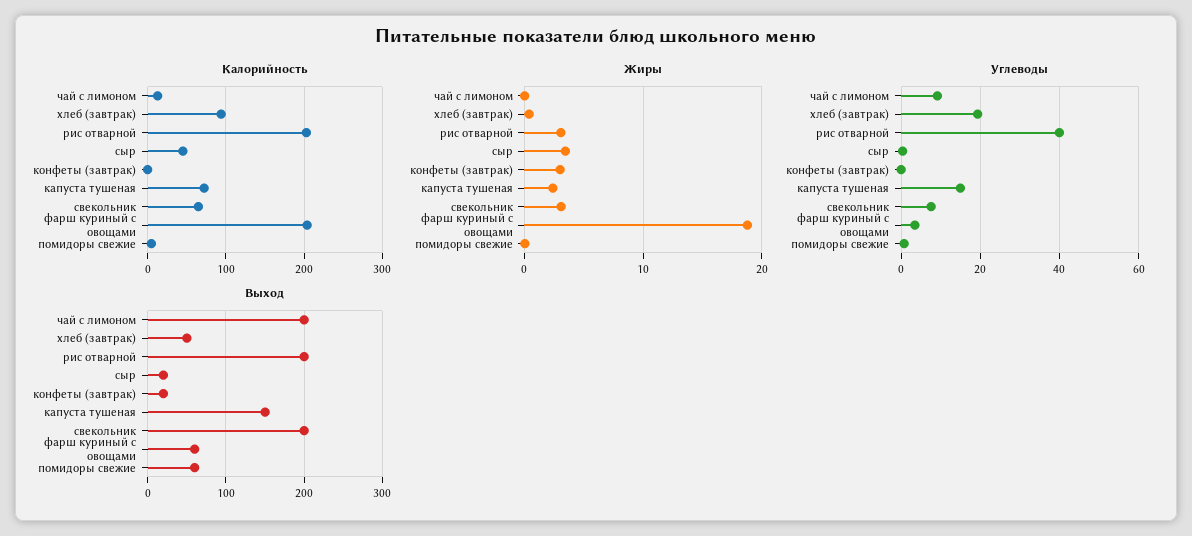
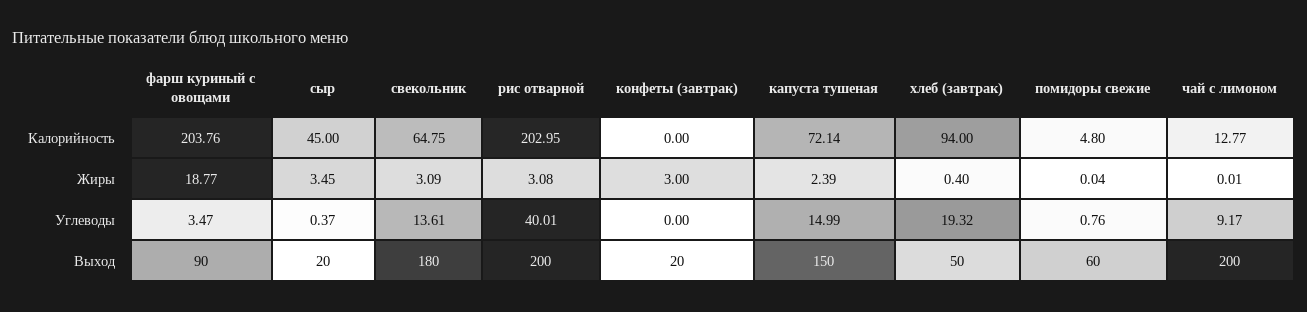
Углеводы, свекольник: 8 -> 13.61
Выход, свекольник: 200 -> 180
Выход, фарш куриный с овощами: 60 -> 90

